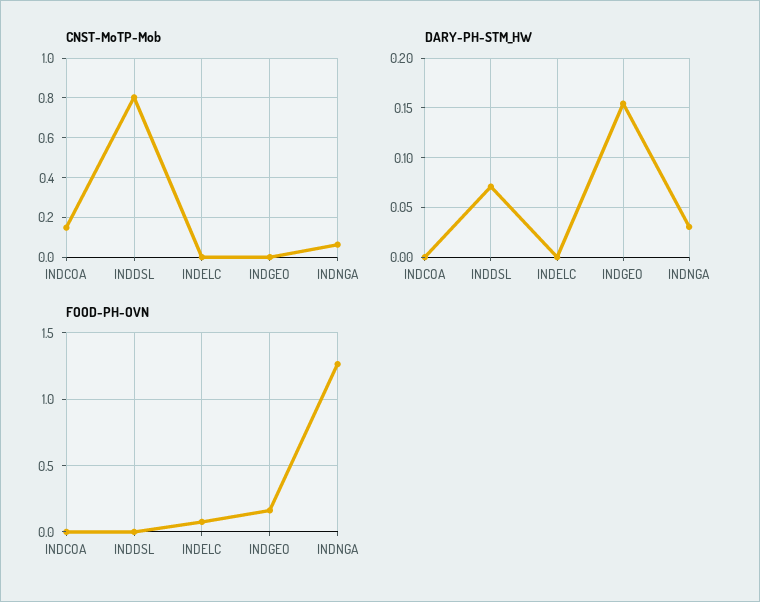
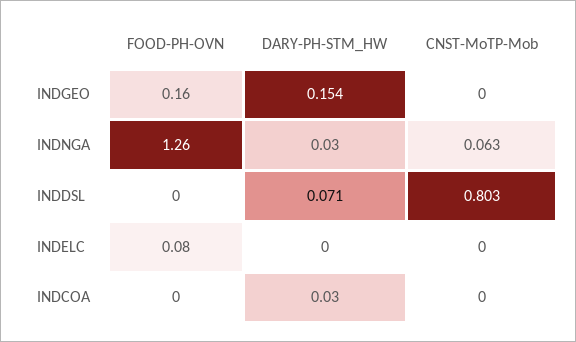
CNST-MoTP-Mob, INDCOA: 0.15 -> 0
DARY-PH-STM_HW, INDCOA: 0 -> 0.03

